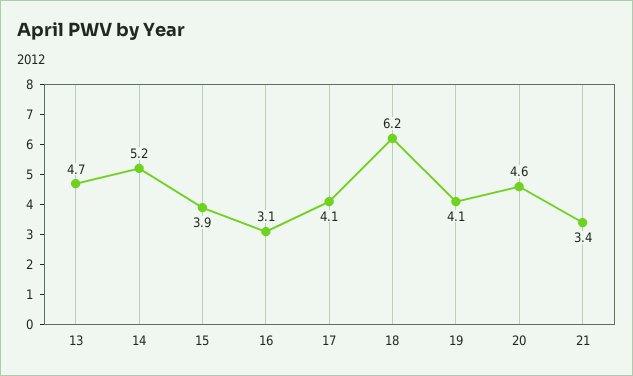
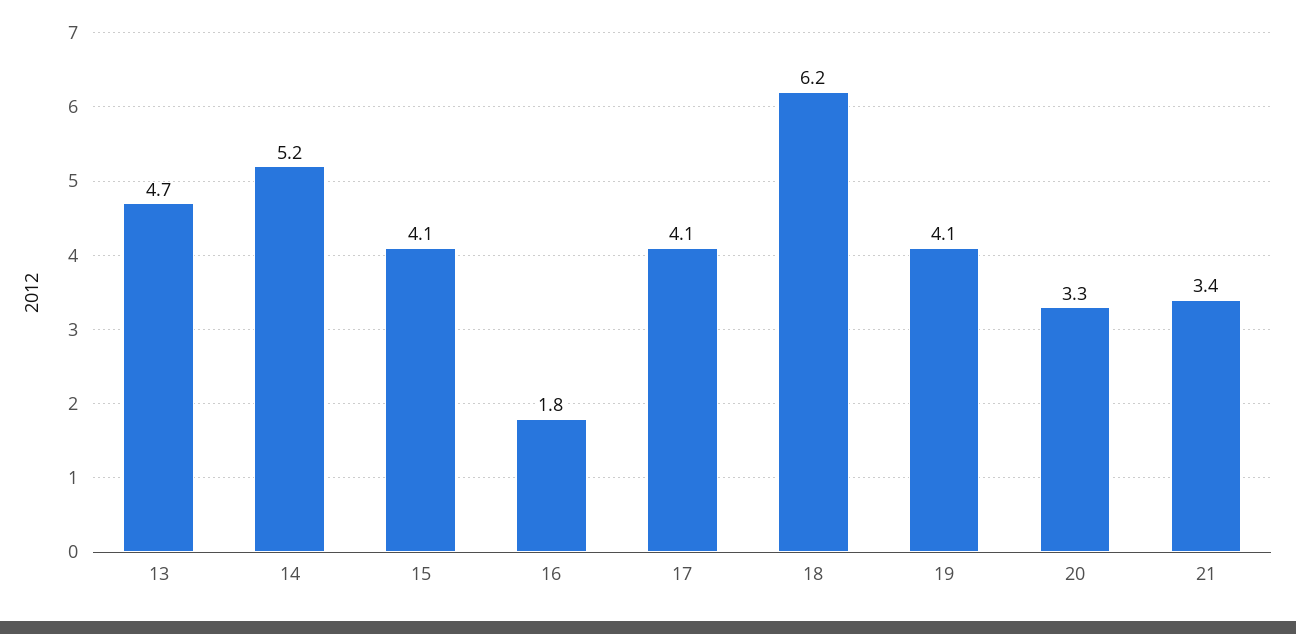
15: 3.9 -> 4.1
16: 3.1 -> 1.8
20: 4.6 -> 3.3

